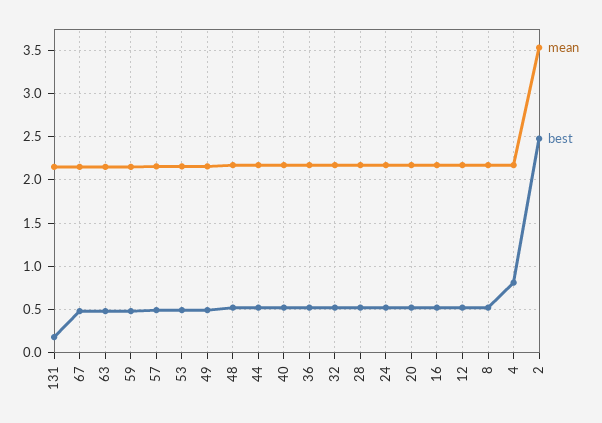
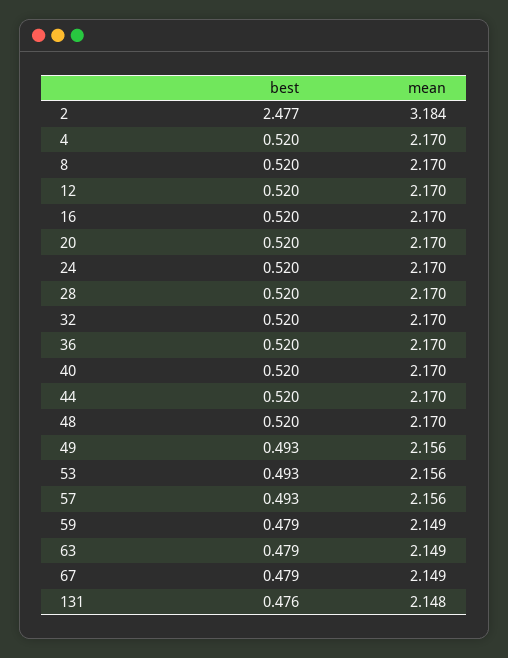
best, 131: 0.2 -> 0.476
best, 4: 0.8 -> 0.52
mean, 2: 3.5 -> 3.184

